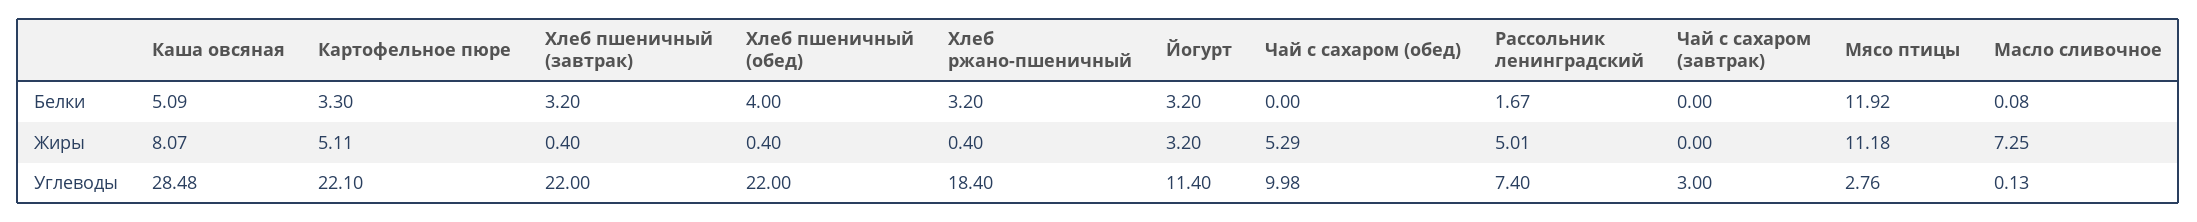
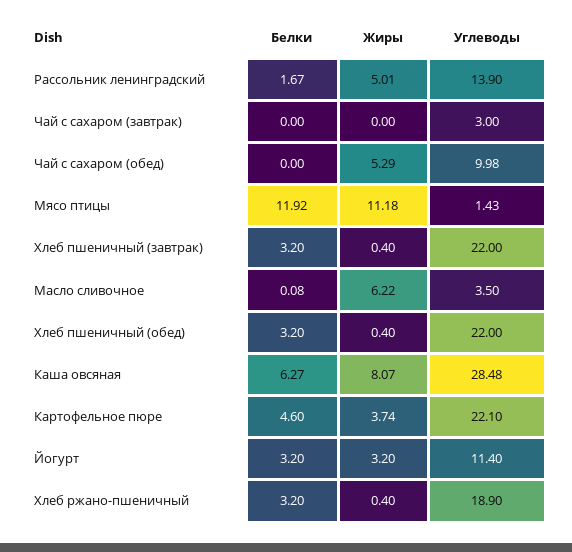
Каша овсяная, Белки: 5.09 -> 6.27
Картофельное пюре, Белки: 3.3 -> 4.6
Хлеб пшеничный (обед), Белки: 4 -> 3.2
Картофельное пюре, Жиры: 5.11 -> 3.74
Масло сливочное, Жиры: 7.25 -> 6.22
Хлеб ржано-пшеничный, Углеводы: 18.4 -> 18.9
Рассольник ленинградский, Углеводы: 7.4 -> 13.9
Мясо птицы, Углеводы: 2.76 -> 1.43
Масло сливочное, Углеводы: 0.13 -> 3.5

